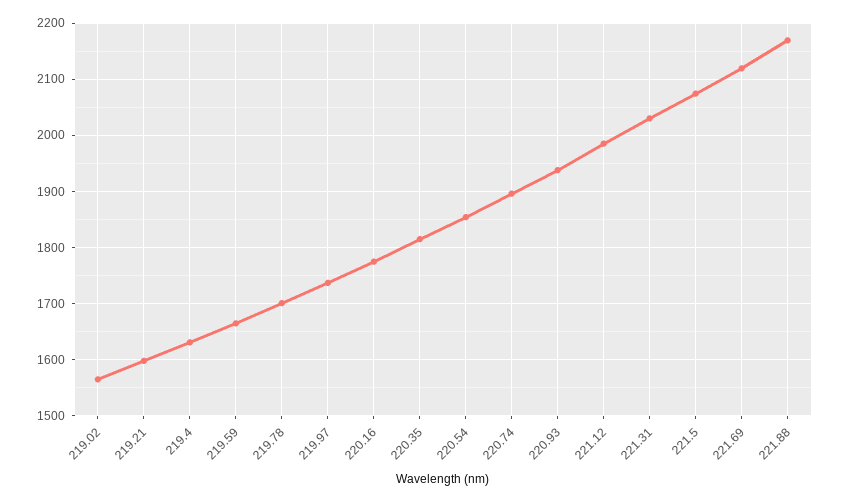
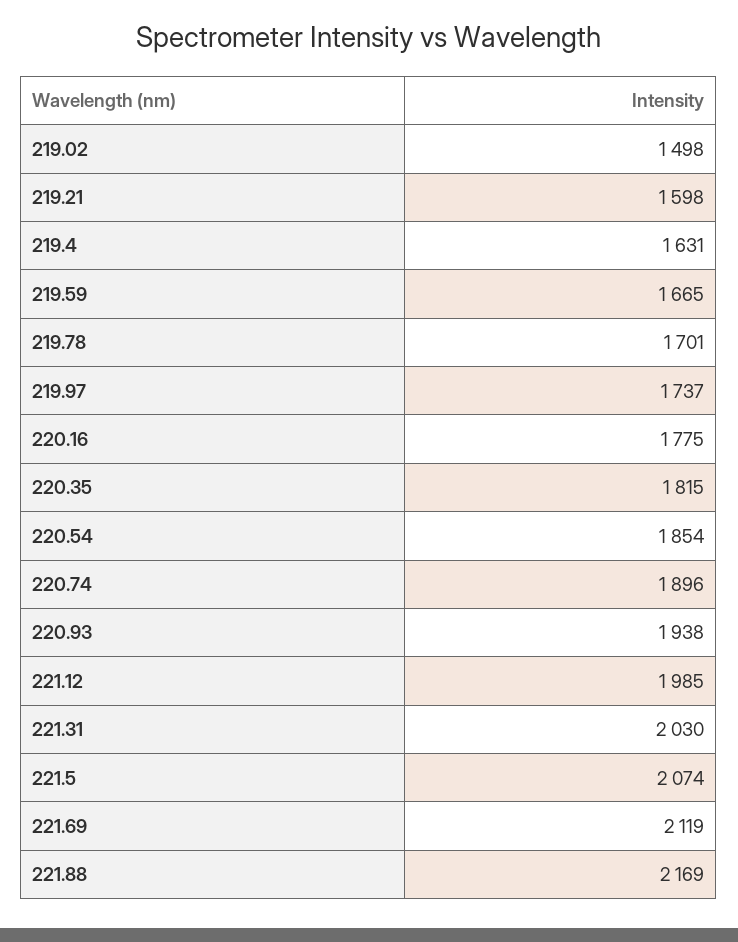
219.02: 1560 -> 1498

